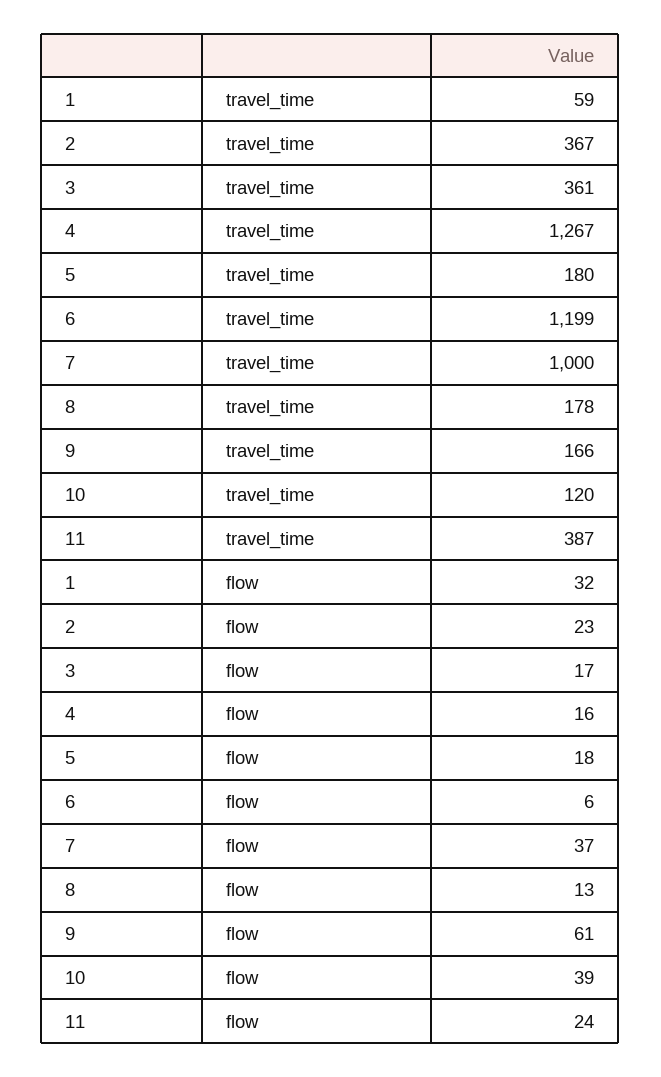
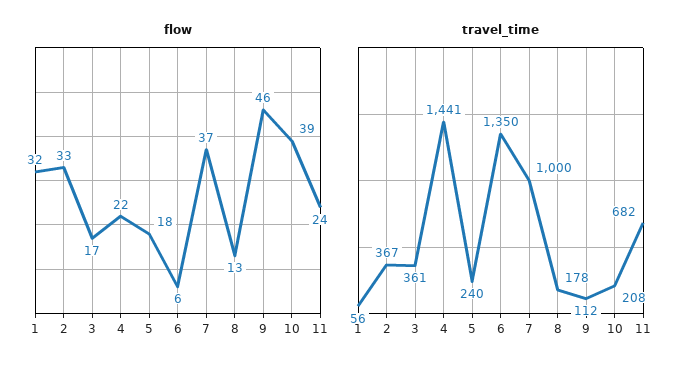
travel_time, 1: 59 -> 56
travel_time, 4: 1267 -> 1441
travel_time, 5: 180 -> 240
travel_time, 6: 1199 -> 1350
travel_time, 9: 166 -> 112
travel_time, 10: 120 -> 208
travel_time, 11: 387 -> 682
flow, 2: 23 -> 33
flow, 4: 16 -> 22
flow, 9: 61 -> 46

